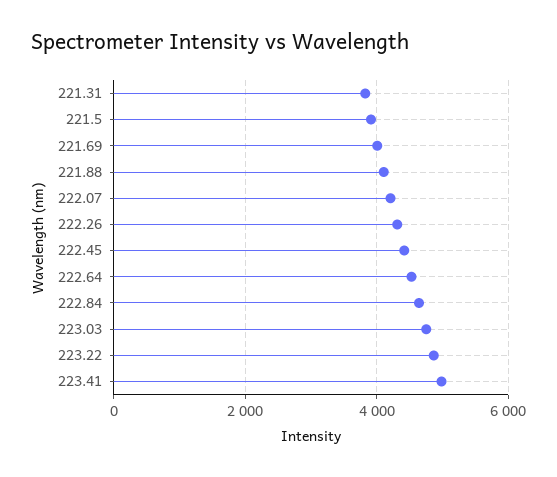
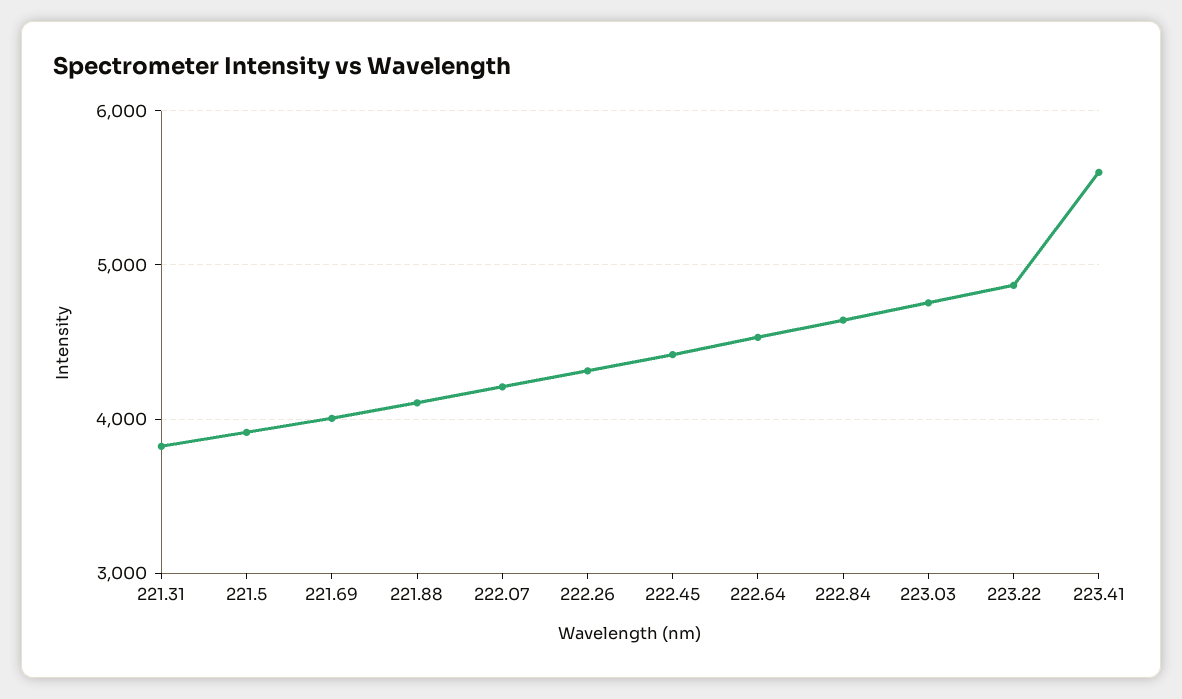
223.41: 5000 -> 5600

